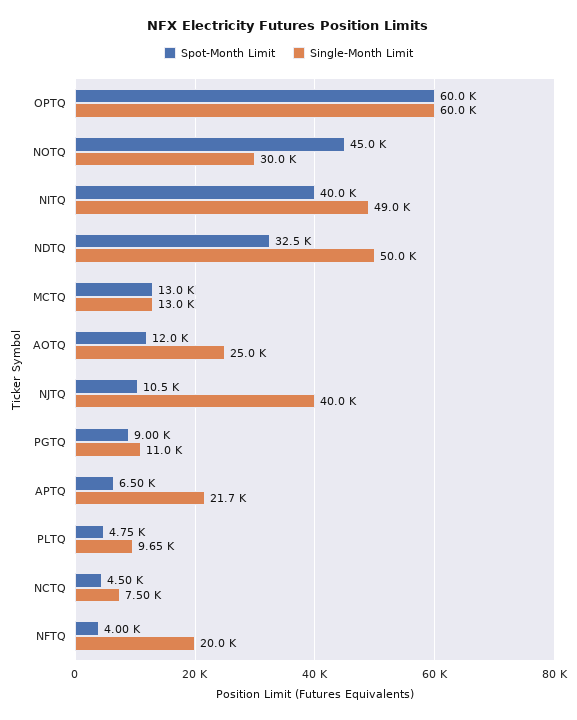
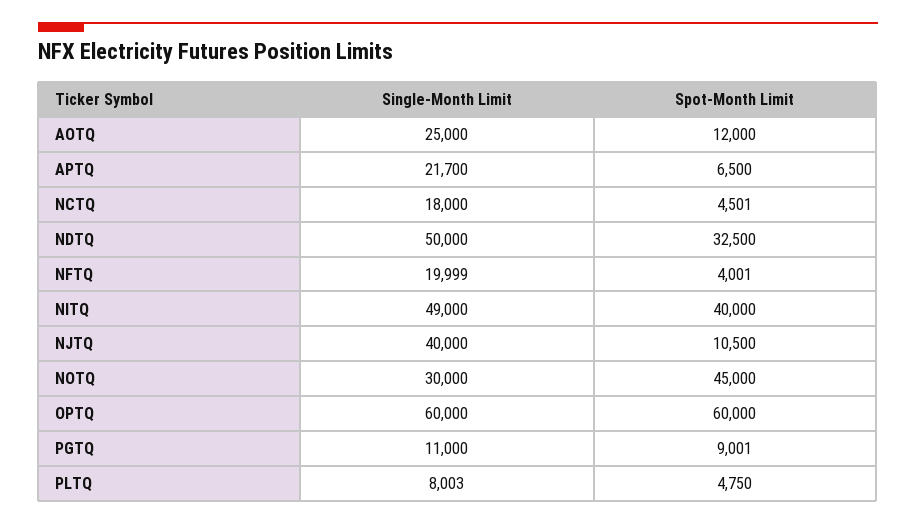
Spot-Month Limit, MCTQ: 13000 -> none
Single-Month Limit, MCTQ: 13000 -> none
Single-Month Limit, PLTQ: 9650 -> 8003
Single-Month Limit, NCTQ: 7500 -> 18000

